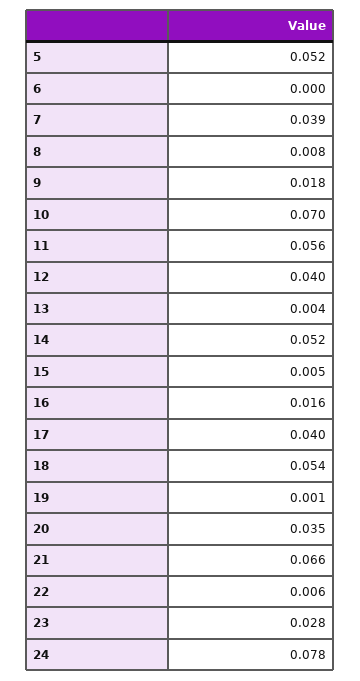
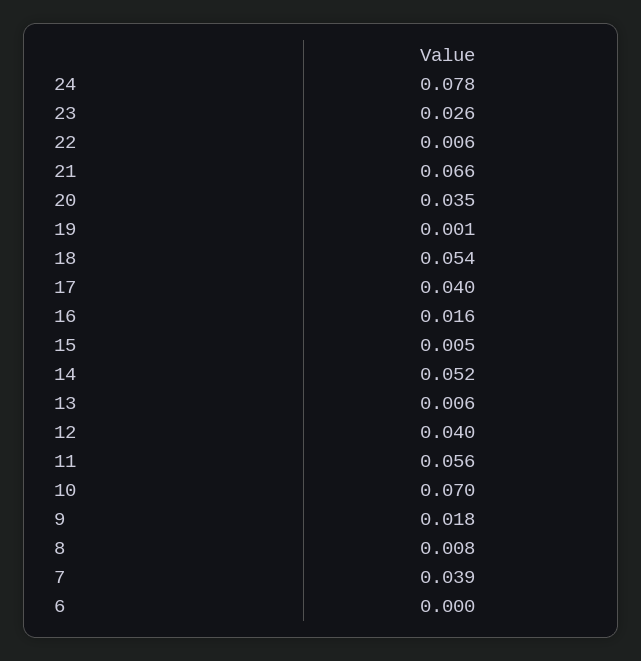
5: 0.052 -> none
13: 0.004 -> 0.006
23: 0.028 -> 0.026

